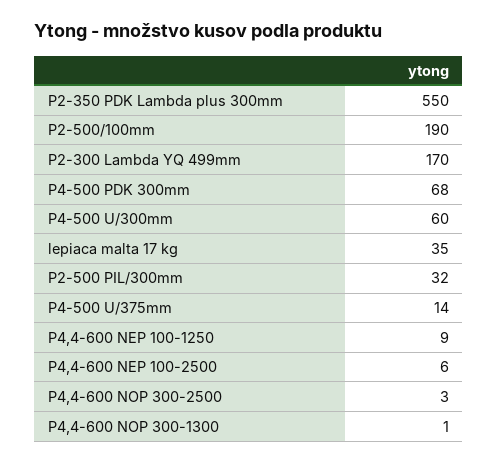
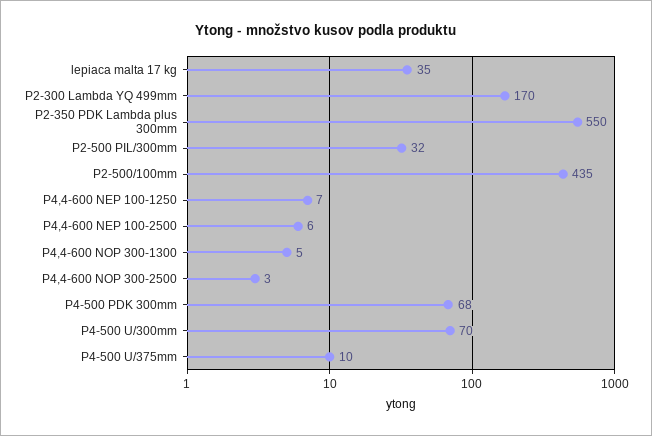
P2-500/100mm: 190 -> 435
P4-500 U/300mm: 60 -> 70
P4-500 U/375mm: 14 -> 10
P4,4-600 NEP 100-1250: 9 -> 7
P4,4-600 NOP 300-1300: 1 -> 5

